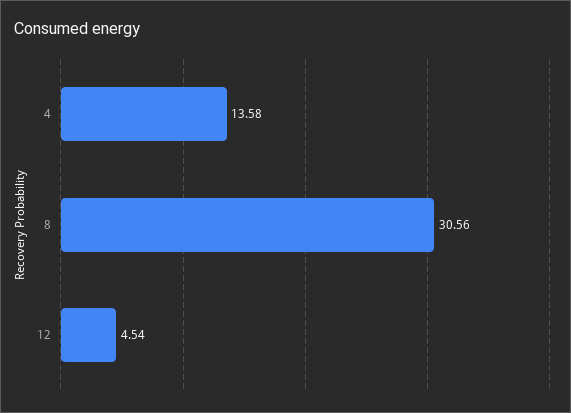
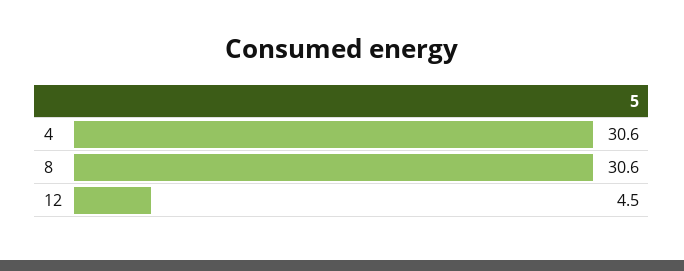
4: 13.58 -> 30.6

